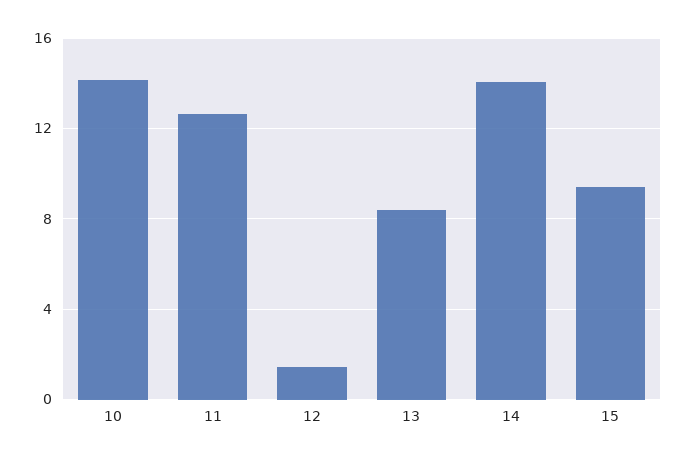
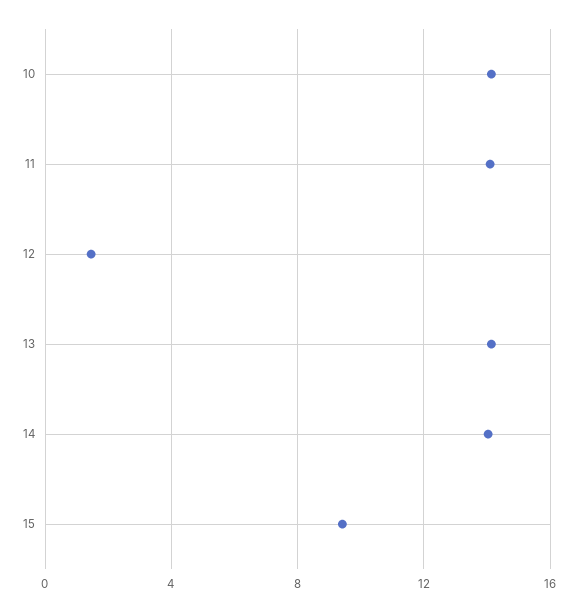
11: 12.5 -> 14
13: 8.5 -> 14

